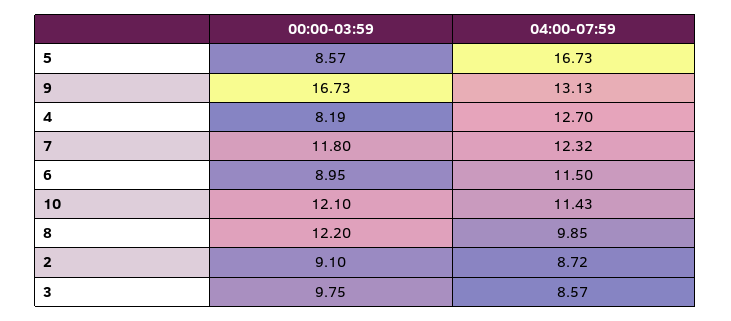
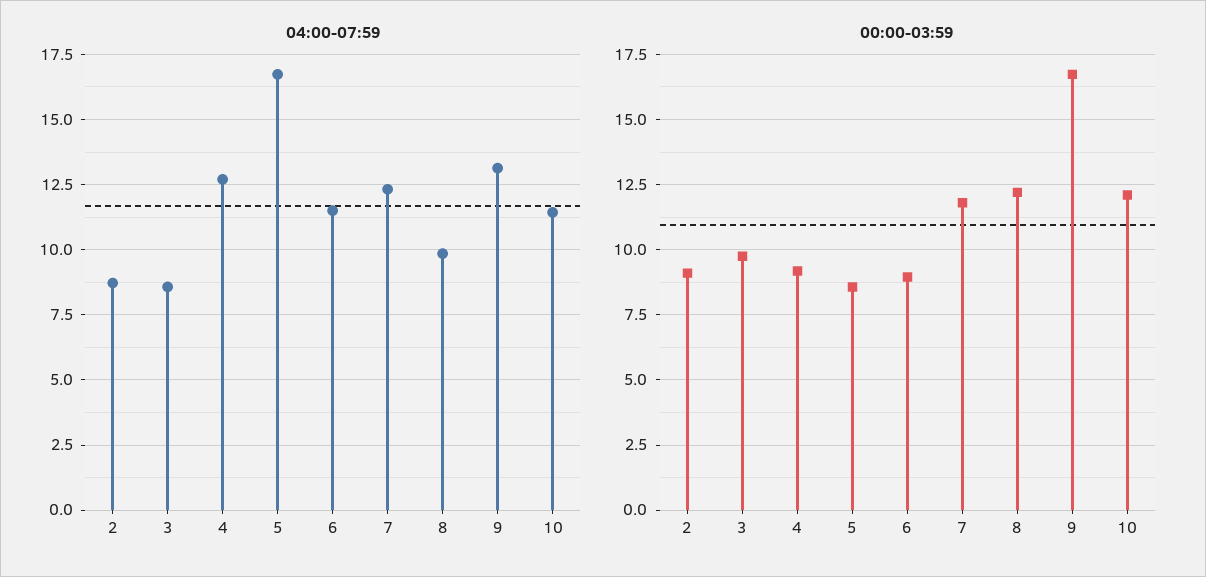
00:00-03:59, 4: 8.19 -> 9.25

